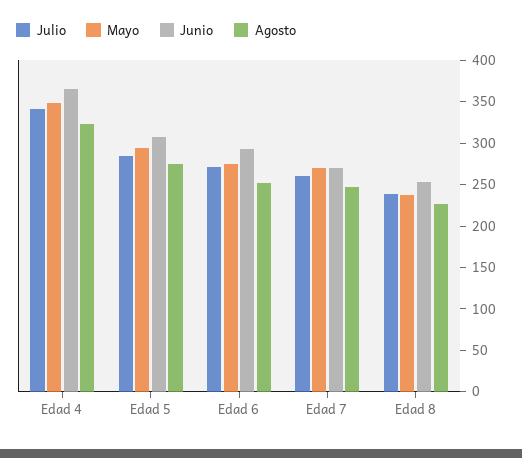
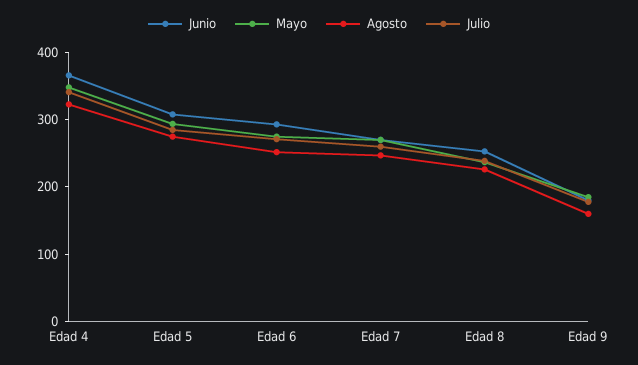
Junio, Edad 9: none -> 180
Mayo, Edad 9: none -> 180
Agosto, Edad 9: none -> 160
Julio, Edad 9: none -> 180

